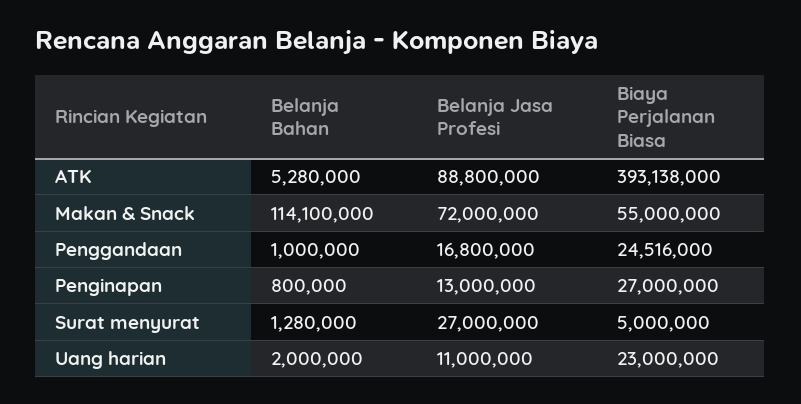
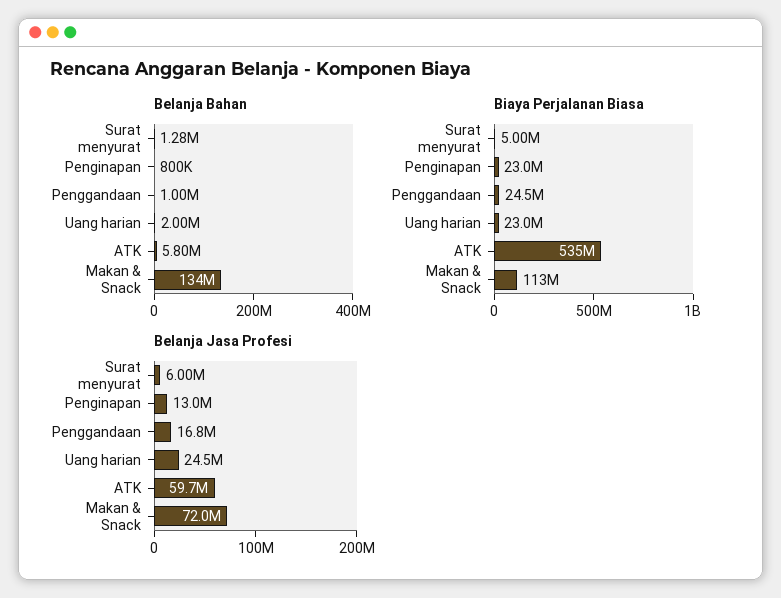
Belanja Bahan, ATK: 5280000 -> 5800000
Belanja Jasa Profesi, ATK: 88800000 -> 59700000
Biaya Perjalanan Biasa, ATK: 393138000 -> 535000000
Belanja Bahan, Makan & Snack: 114100000 -> 134000000
Biaya Perjalanan Biasa, Makan & Snack: 55000000 -> 113000000
Biaya Perjalanan Biasa, Penginapan: 27000000 -> 23000000
Belanja Jasa Profesi, Surat menyurat: 27000000 -> 6000000
Belanja Jasa Profesi, Uang harian: 11000000 -> 24500000

